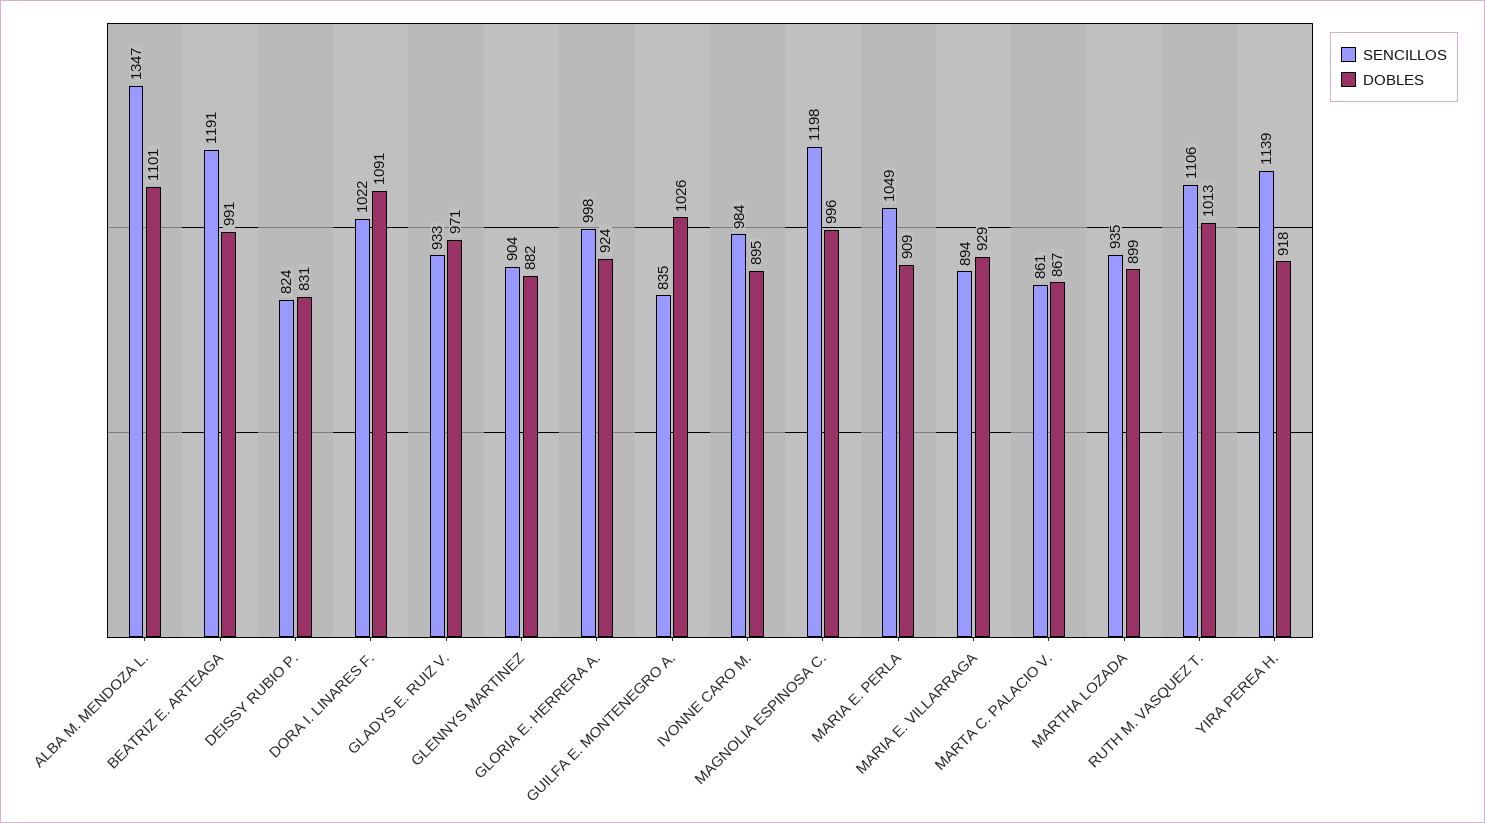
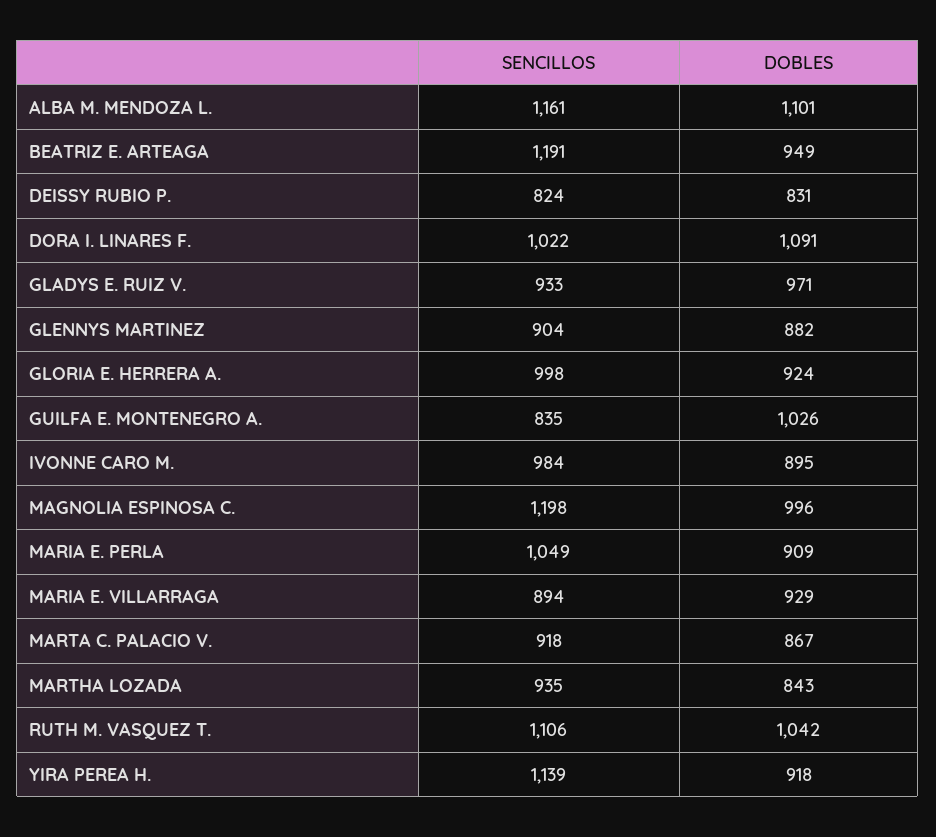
SENCILLOS, ALBA M. MENDOZA L.: 1347 -> 1161
DOBLES, BEATRIZ E. ARTEAGA: 991 -> 949
SENCILLOS, MARTA C. PALACIO V.: 861 -> 918
DOBLES, MARTHA LOZADA: 899 -> 843
DOBLES, RUTH M. VASQUEZ T.: 1013 -> 1042

